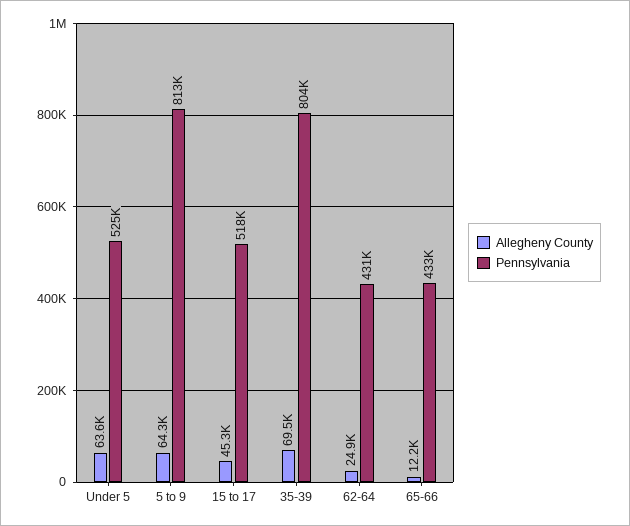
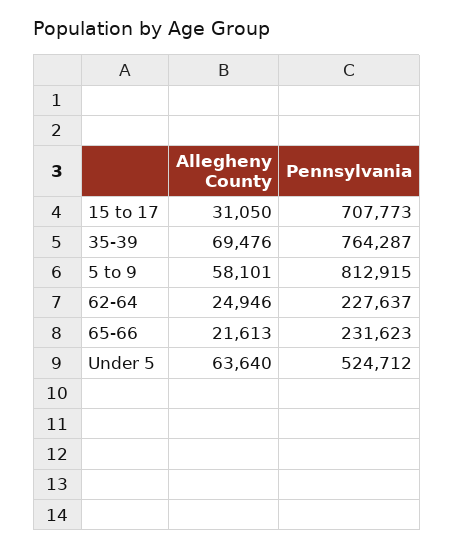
Allegheny County, 5 to 9: 64300 -> 58101
Allegheny County, 15 to 17: 45300 -> 31050
Pennsylvania, 15 to 17: 518000 -> 707773
Pennsylvania, 35-39: 804000 -> 764287
Pennsylvania, 62-64: 431000 -> 227637
Allegheny County, 65-66: 12200 -> 21613
Pennsylvania, 65-66: 433000 -> 231623

